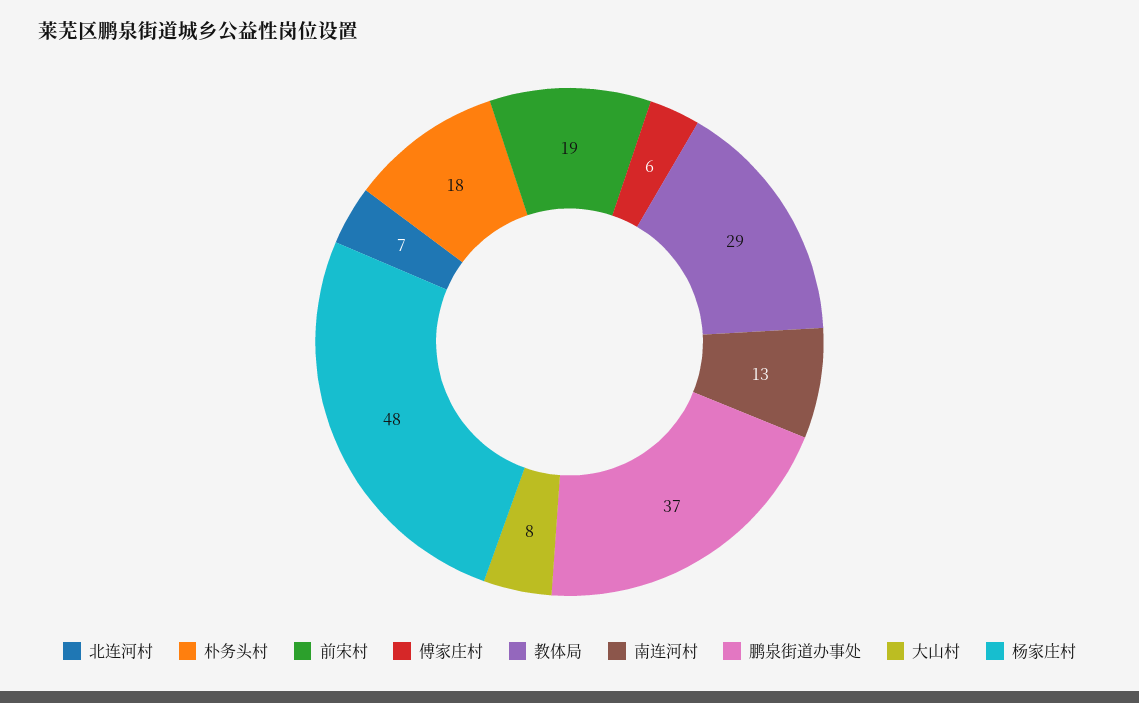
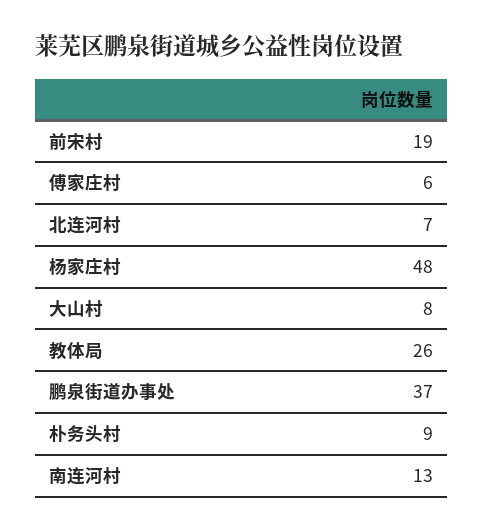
朴务头村: 18 -> 9
教体局: 29 -> 26

